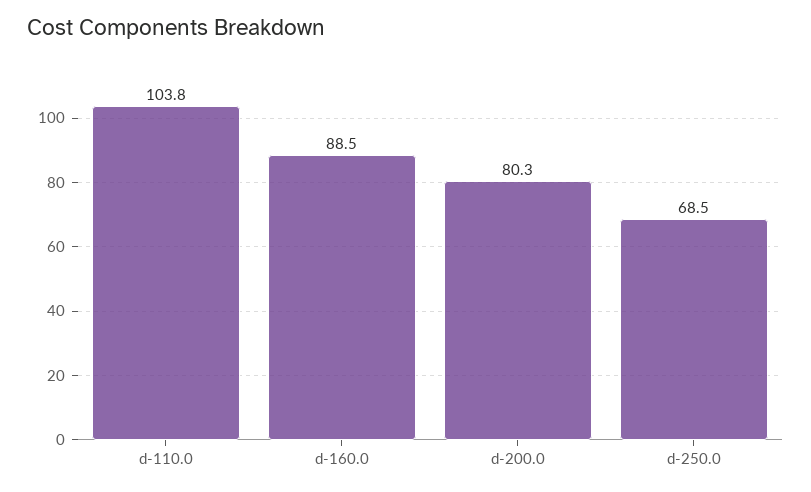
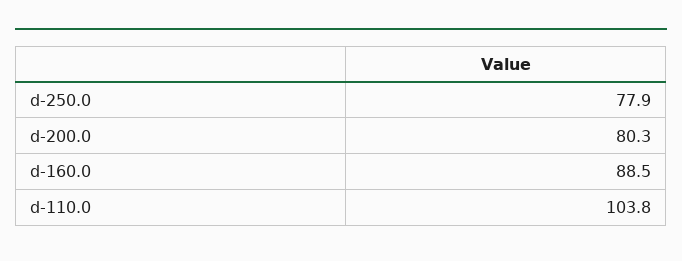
d-250.0: 68.5 -> 77.9

